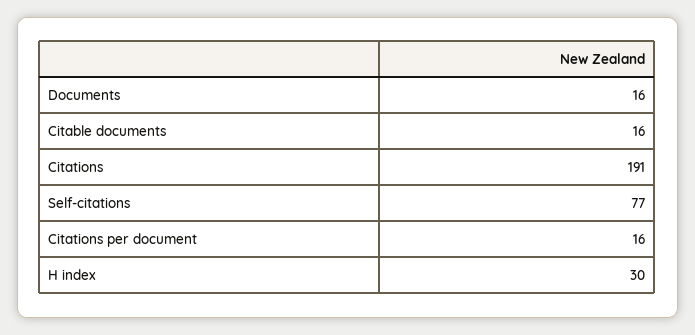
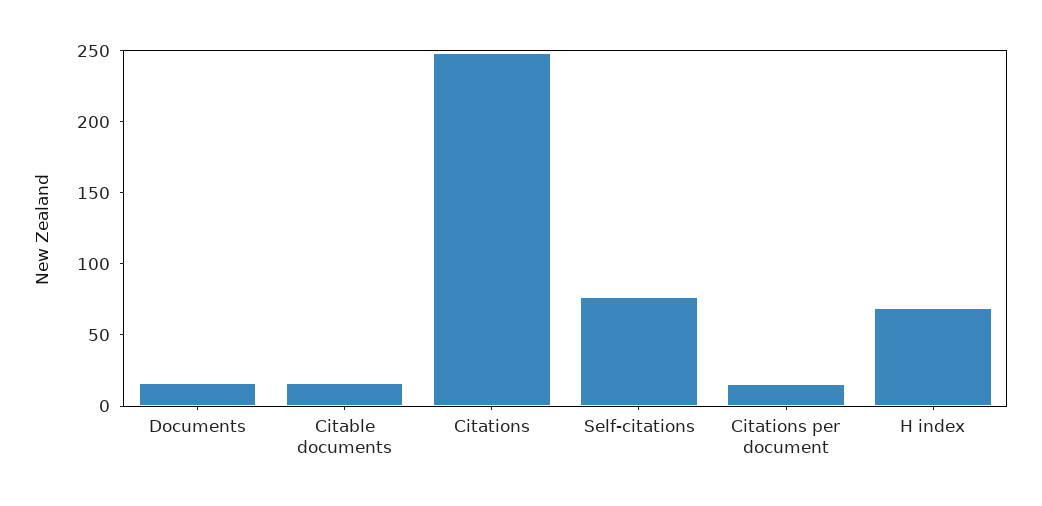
Citations: 191 -> 250
H index: 30 -> 70

